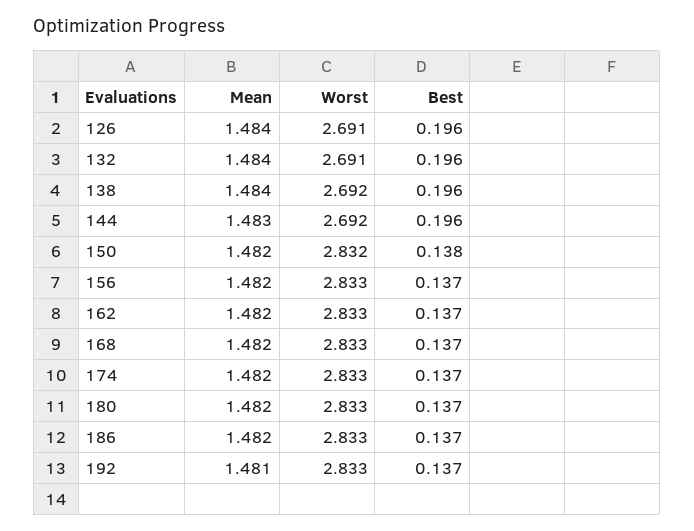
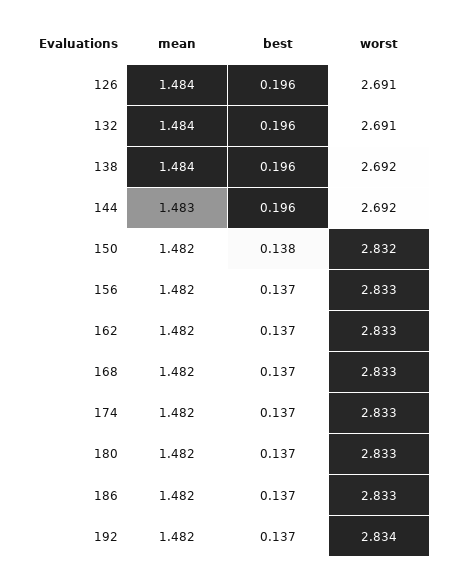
Mean, 192: 1.481 -> 1.482
Worst, 192: 2.833 -> 2.834

